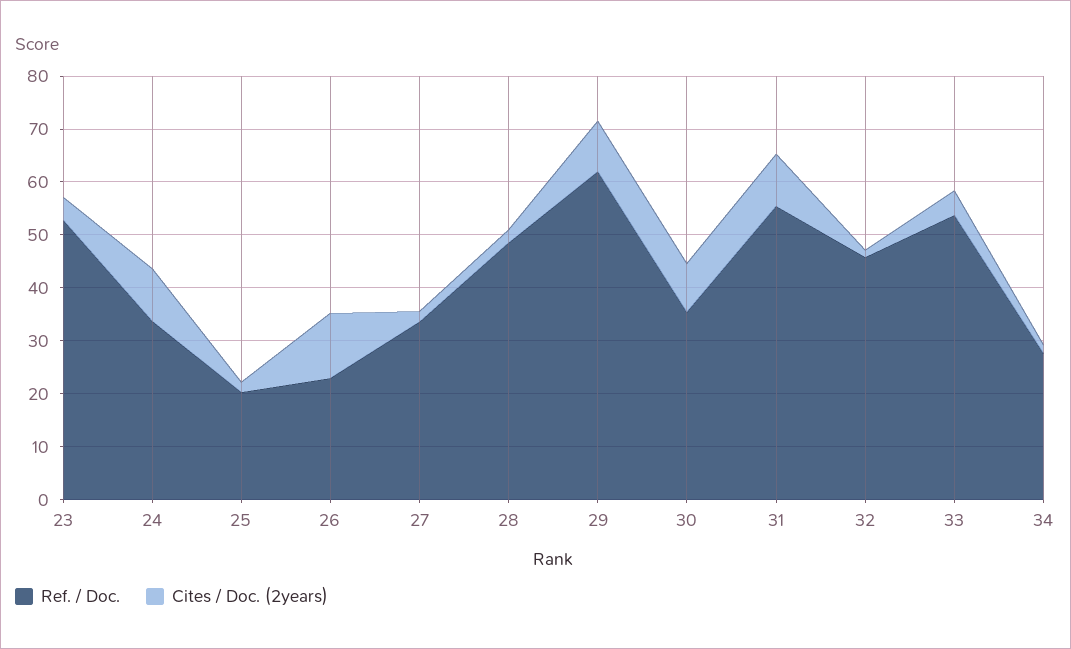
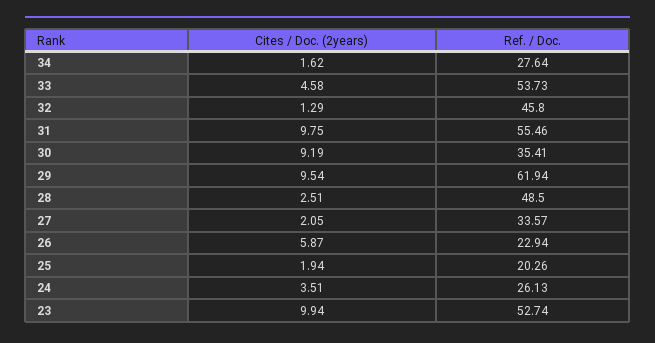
Cites / Doc. (2years), 23: 4 -> 9.94
Ref. / Doc., 24: 34 -> 26.13
Cites / Doc. (2years), 24: 10 -> 3.51
Cites / Doc. (2years), 26: 12 -> 5.87

